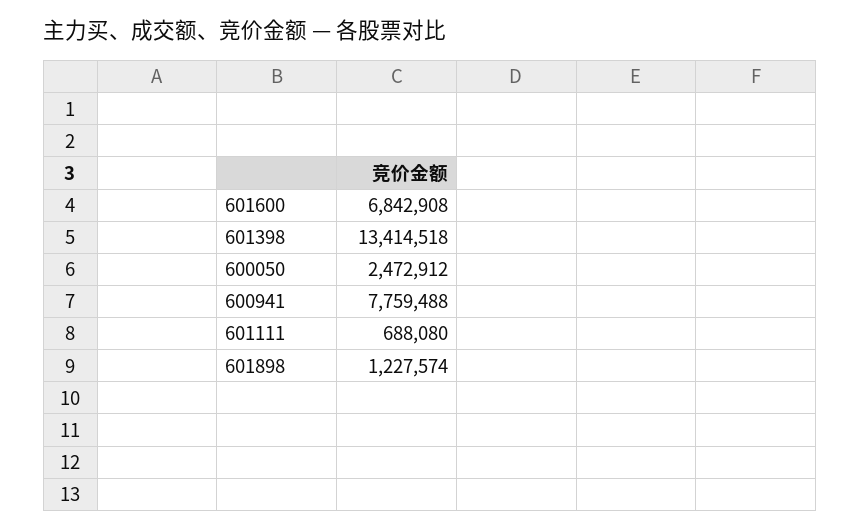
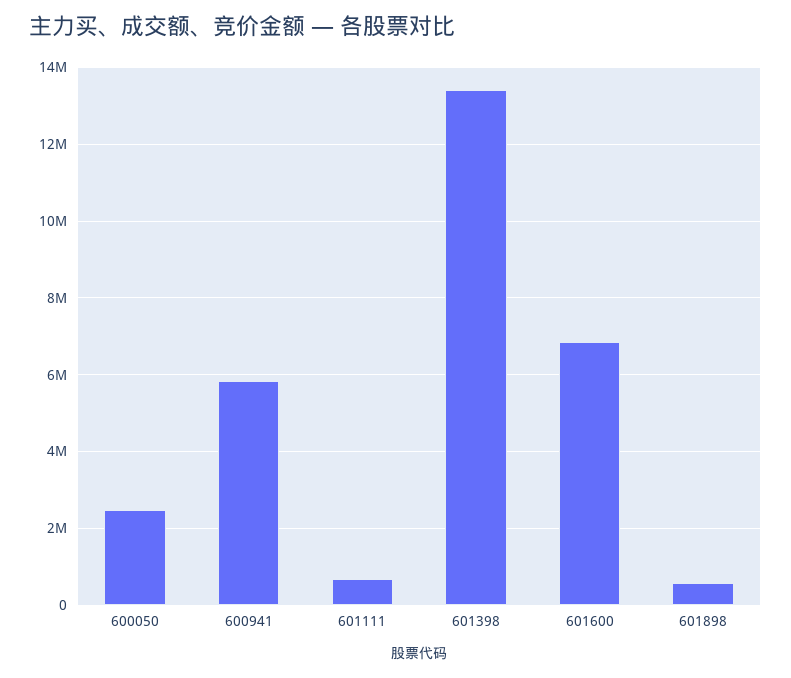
600941: 7759488 -> 5800000
601898: 1227574 -> 600000

